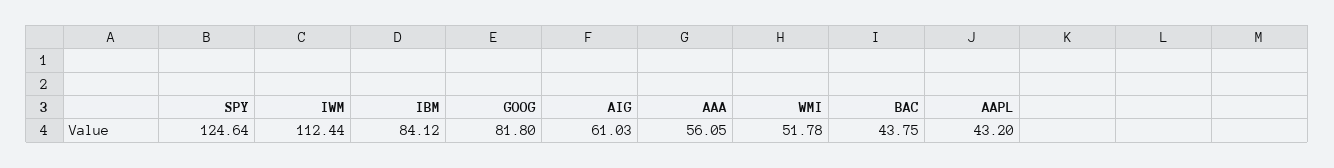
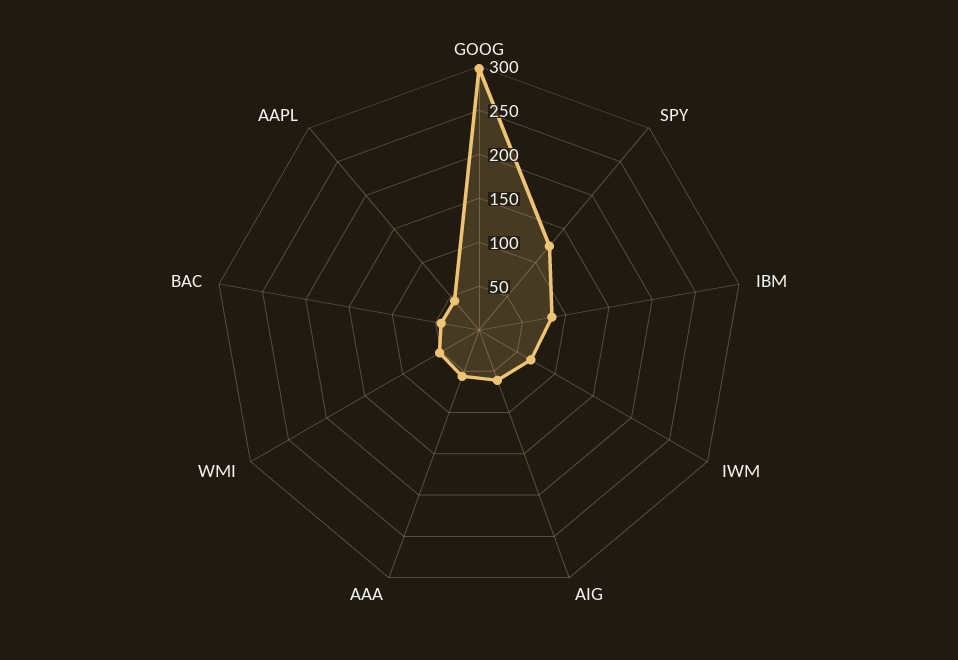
IWM: 112.44 -> 70
GOOG: 81.8 -> 300

